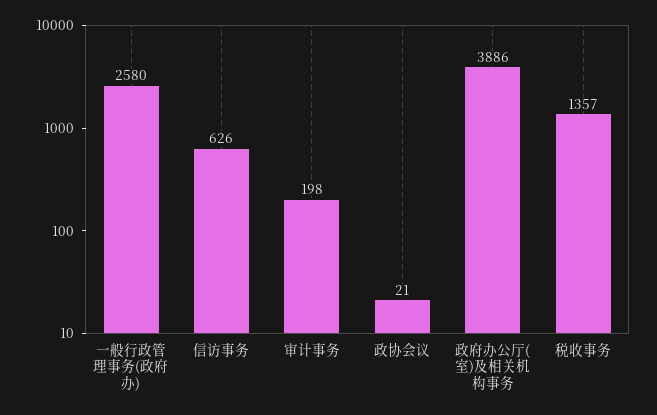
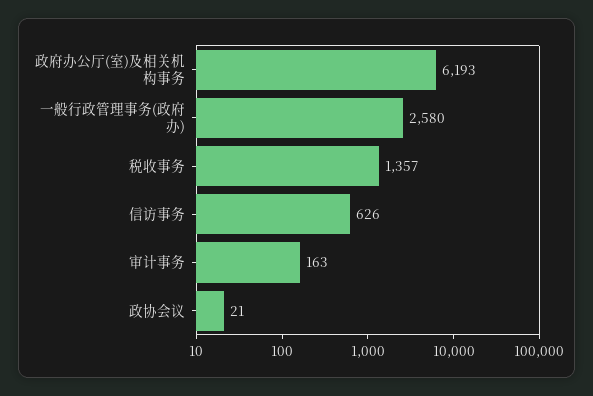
审计事务: 198 -> 163
政府办公厅(室)及相关机构事务: 3886 -> 6193

